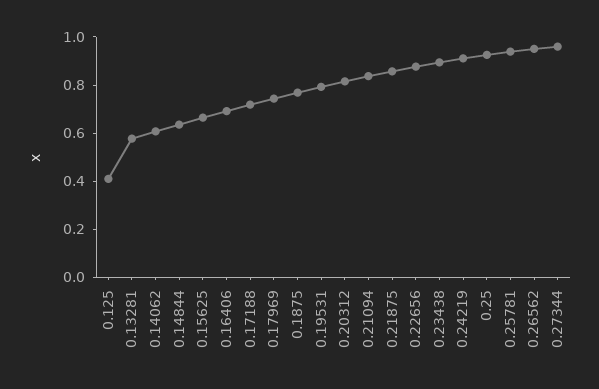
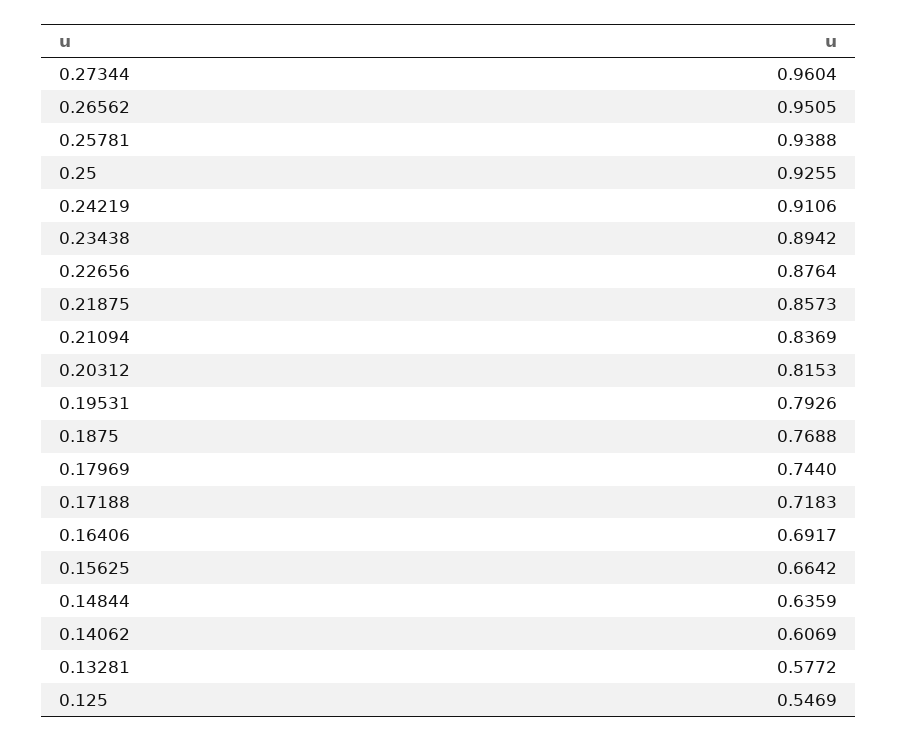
0.125: 0.4 -> 0.5469

